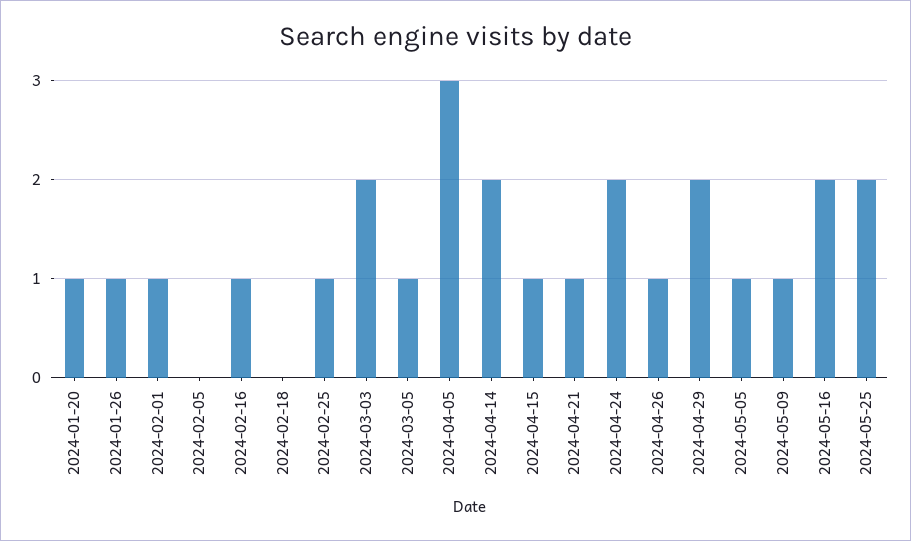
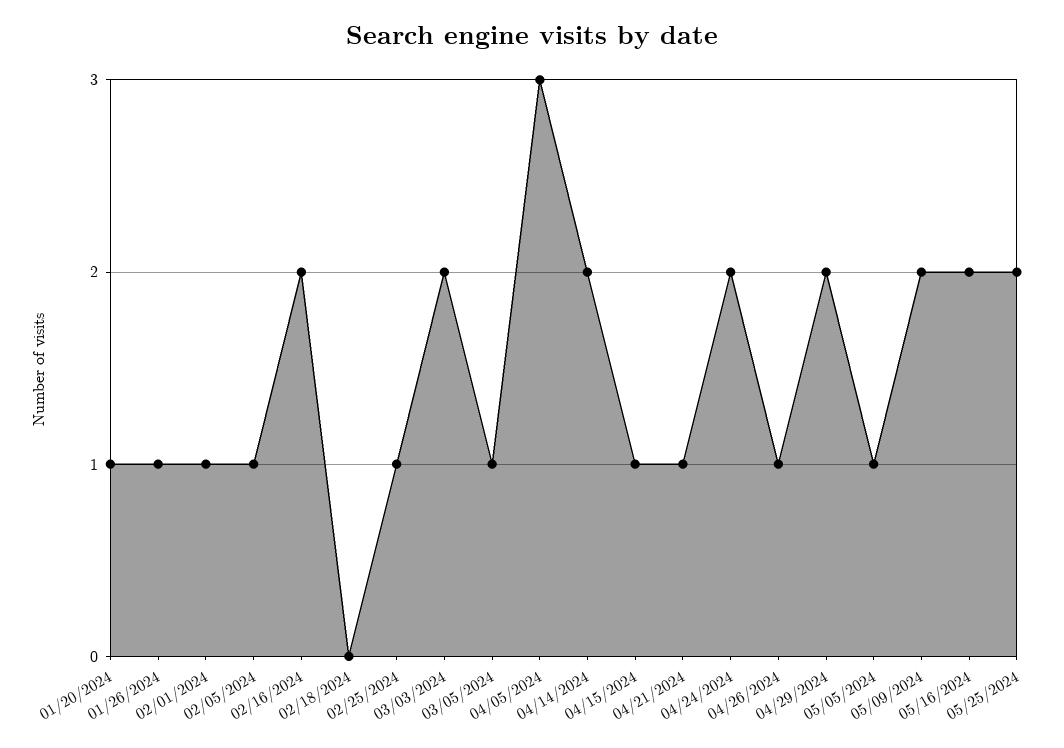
2024-02-05: 0 -> 1
2024-02-16: 1 -> 2
2024-05-09: 1 -> 2

